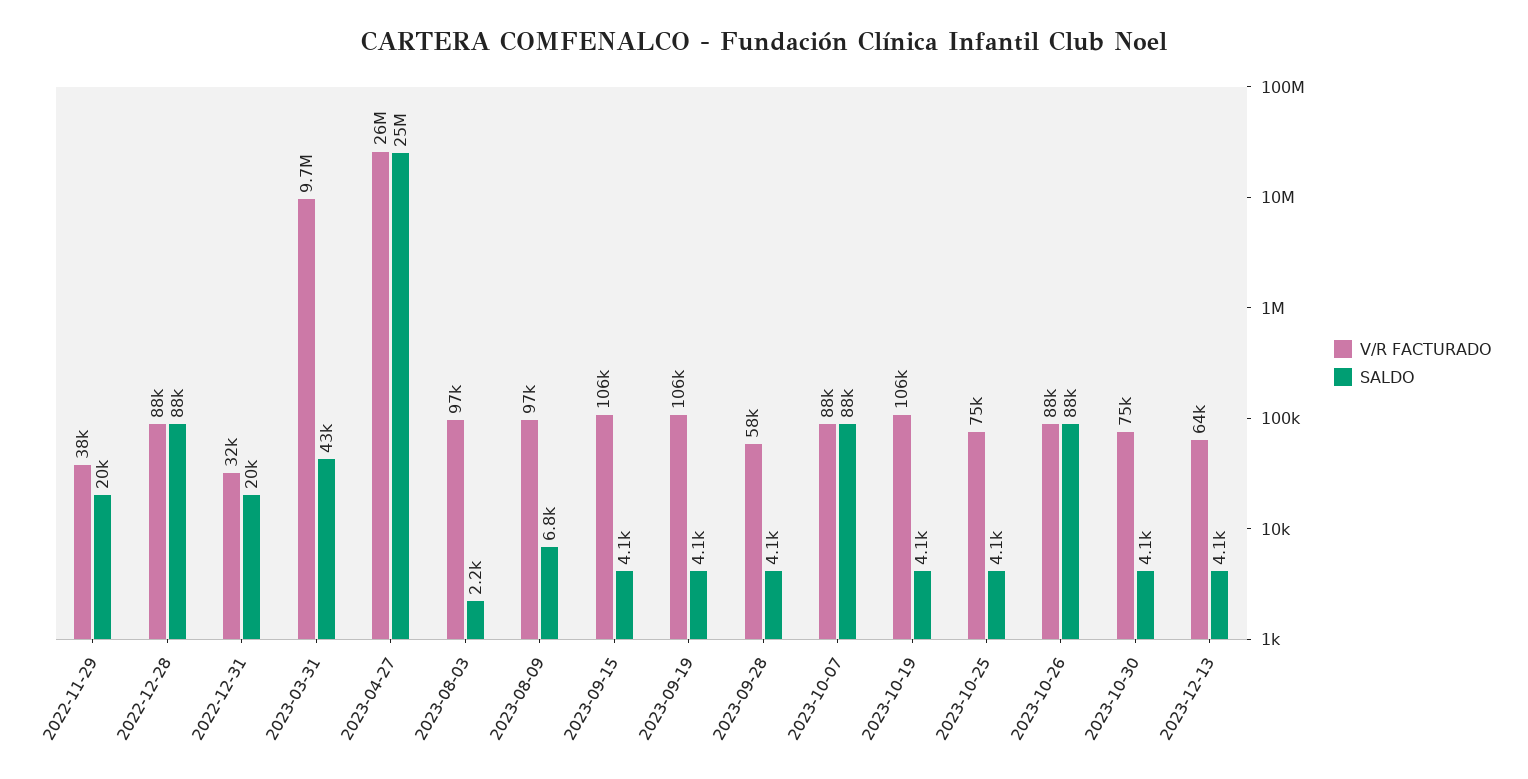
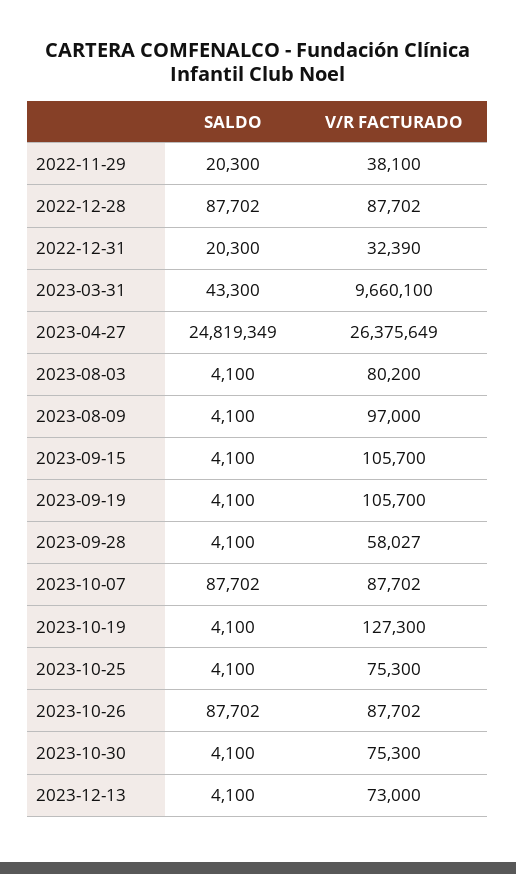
V/R FACTURADO, 2023-08-03: 97000 -> 80200
SALDO, 2023-08-03: 2200 -> 4100
SALDO, 2023-08-09: 6800 -> 4100
V/R FACTURADO, 2023-10-19: 106000 -> 127300
V/R FACTURADO, 2023-12-13: 64000 -> 73000

